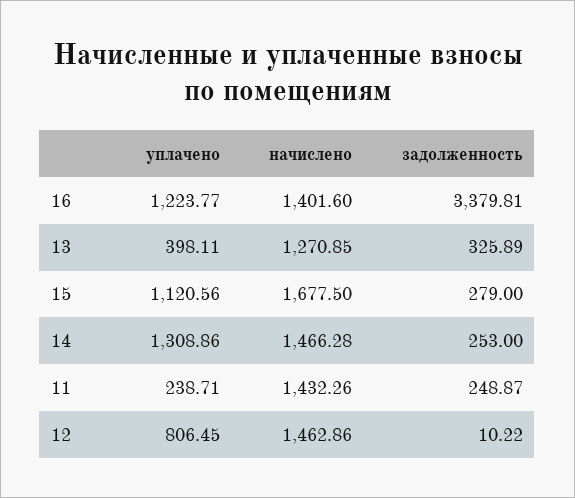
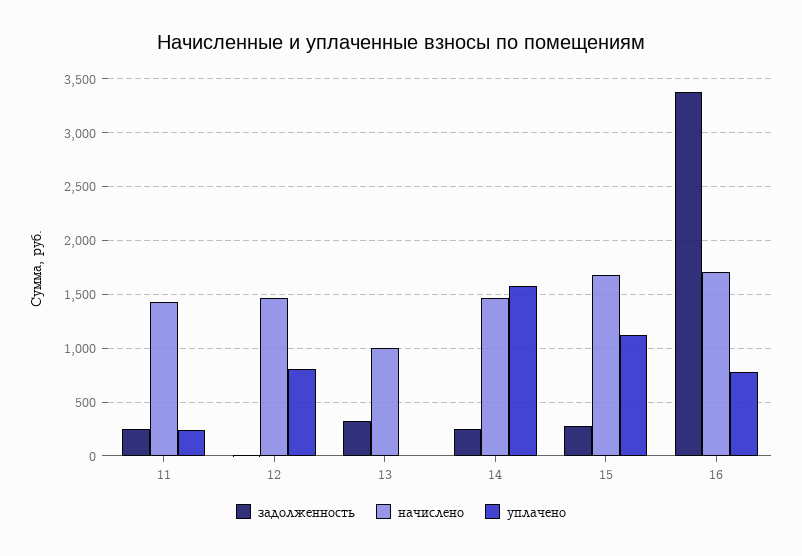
уплачено, 16: 1223.77 -> 800
начислено, 16: 1401.6 -> 1700
уплачено, 13: 398.11 -> 0
начислено, 13: 1270.85 -> 1000
уплачено, 14: 1308.86 -> 1600

